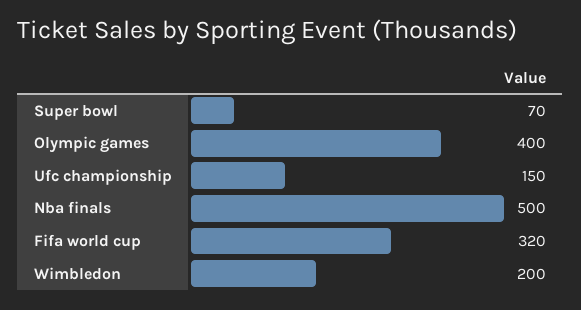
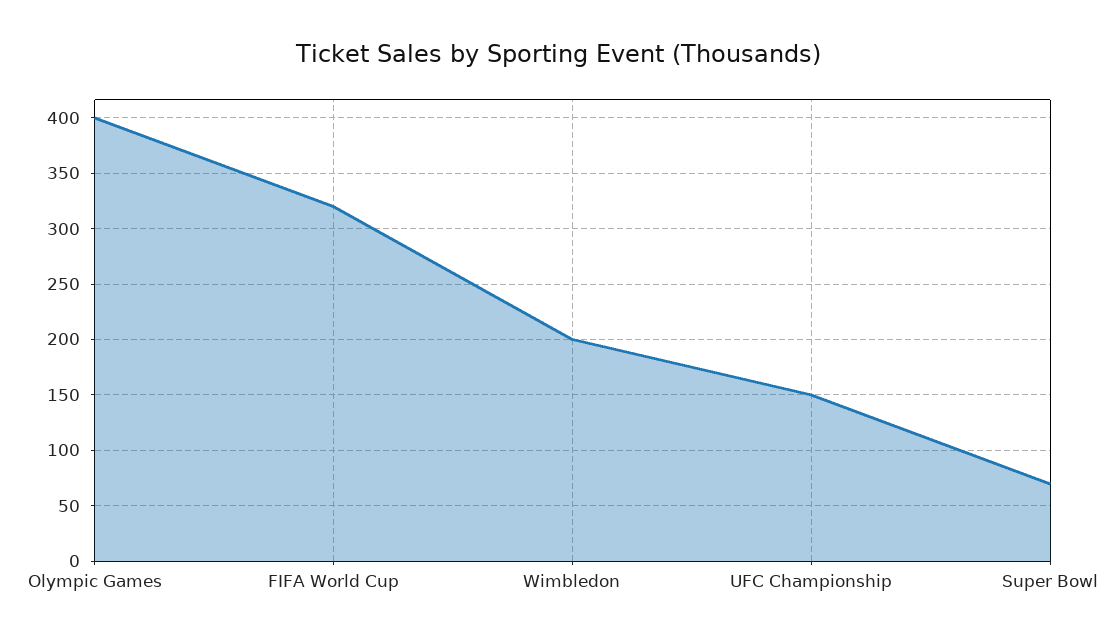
Nba finals: 500 -> none

